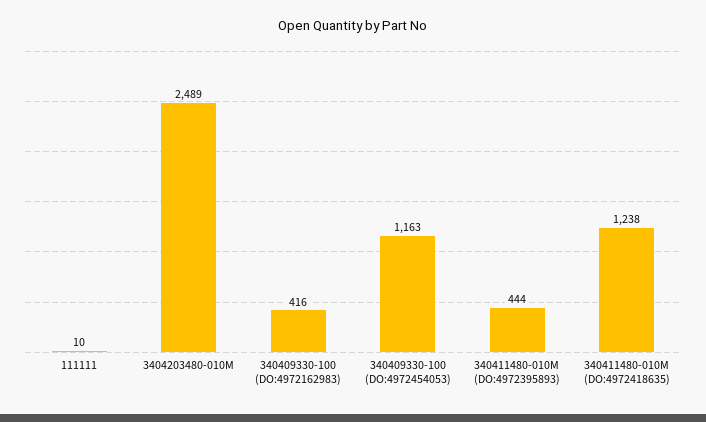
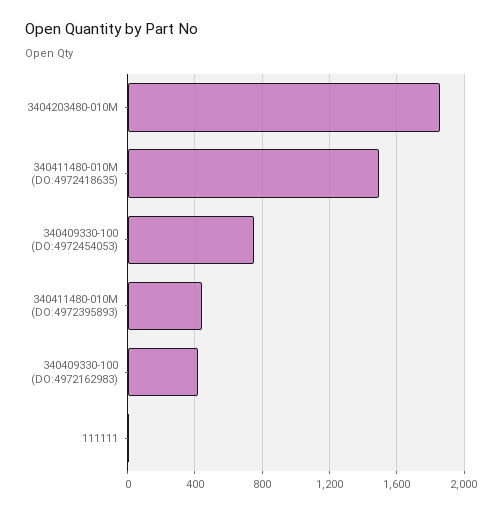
3404203480-010M: 2489 -> 1850
340409330-100 (DO:4972454053): 1163 -> 750
340411480-010M (DO:4972418635): 1238 -> 1500

